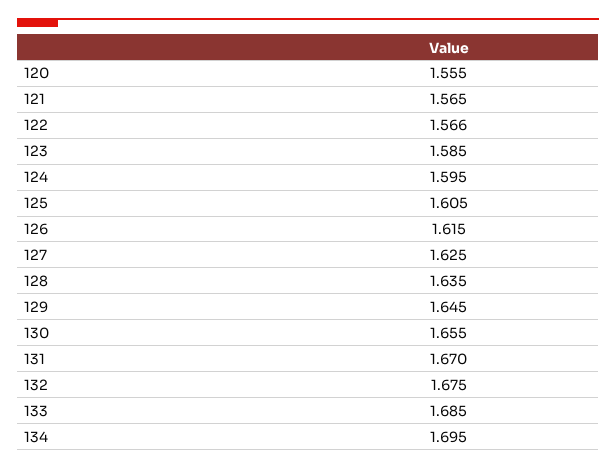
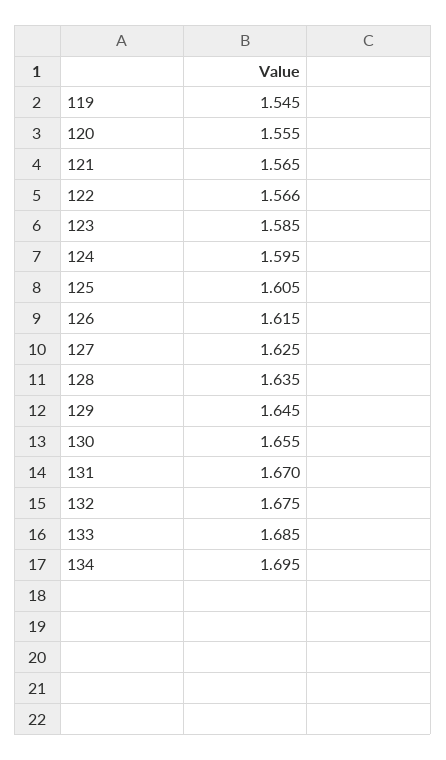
119: none -> 1.545

